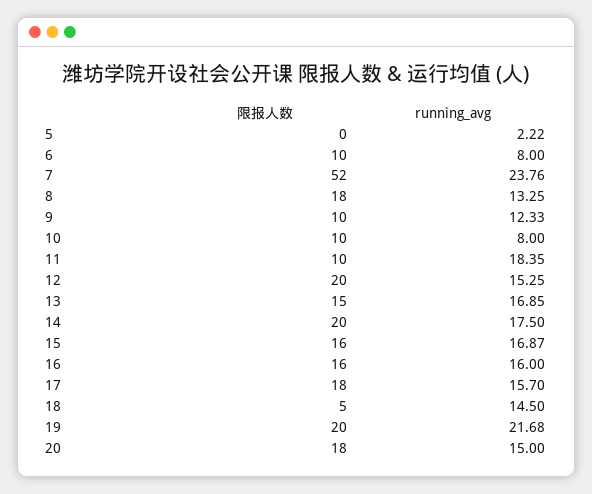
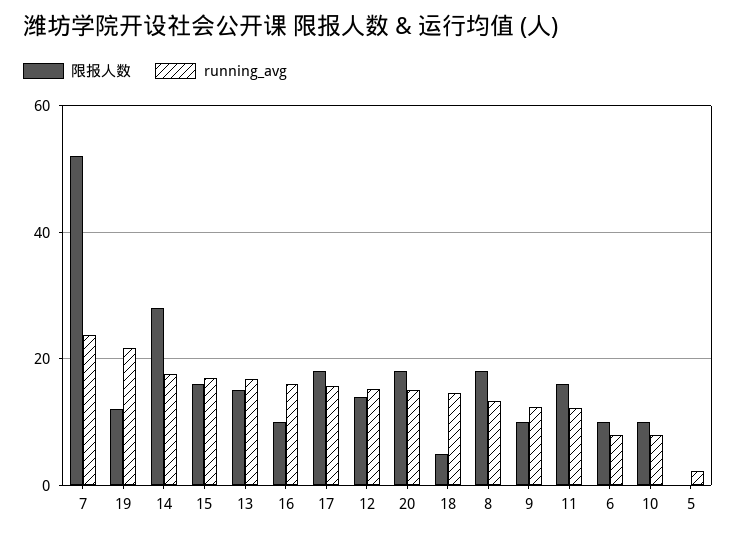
限报人数, 11: 10 -> 16
running_avg, 11: 18.35 -> 12
限报人数, 12: 20 -> 14
限报人数, 14: 20 -> 28
限报人数, 16: 16 -> 10
限报人数, 19: 20 -> 12

